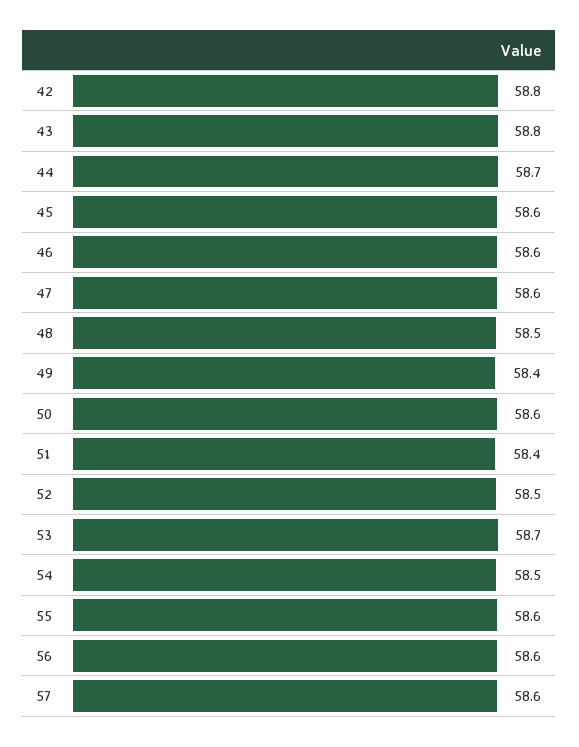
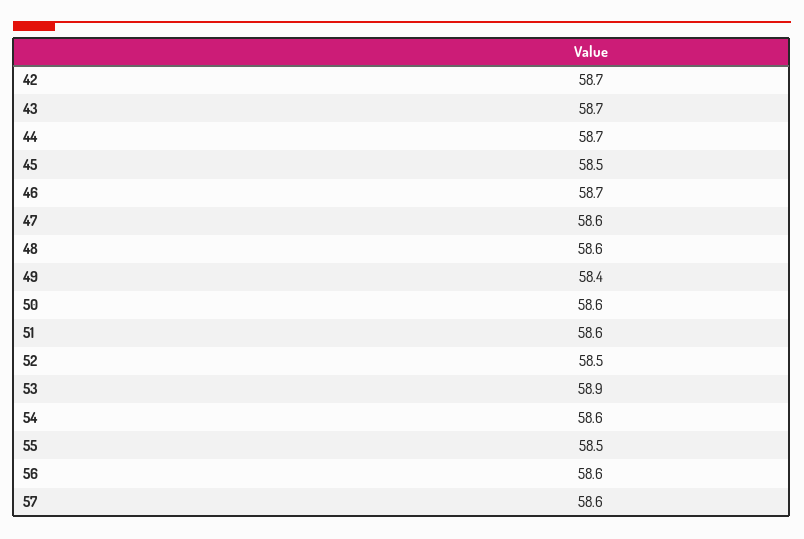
42: 58.8 -> 58.7
43: 58.8 -> 58.7
45: 58.6 -> 58.5
46: 58.6 -> 58.7
48: 58.5 -> 58.6
51: 58.4 -> 58.6
53: 58.7 -> 58.9
54: 58.5 -> 58.6
55: 58.6 -> 58.5

